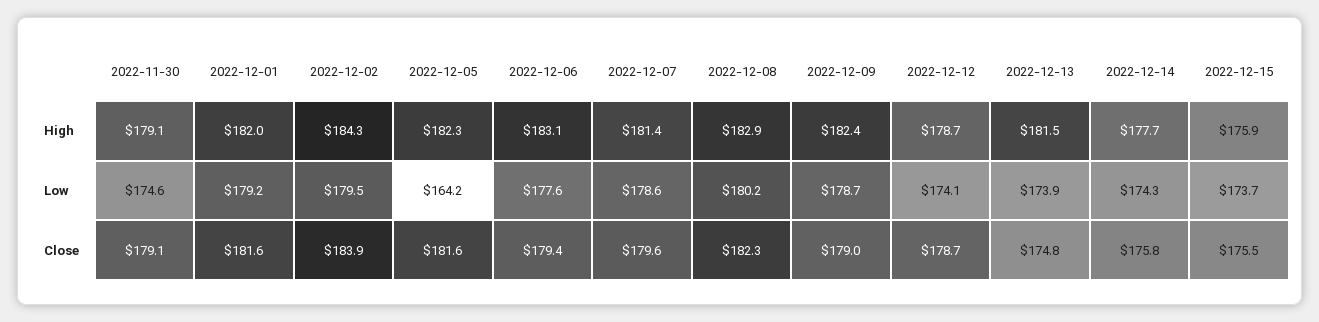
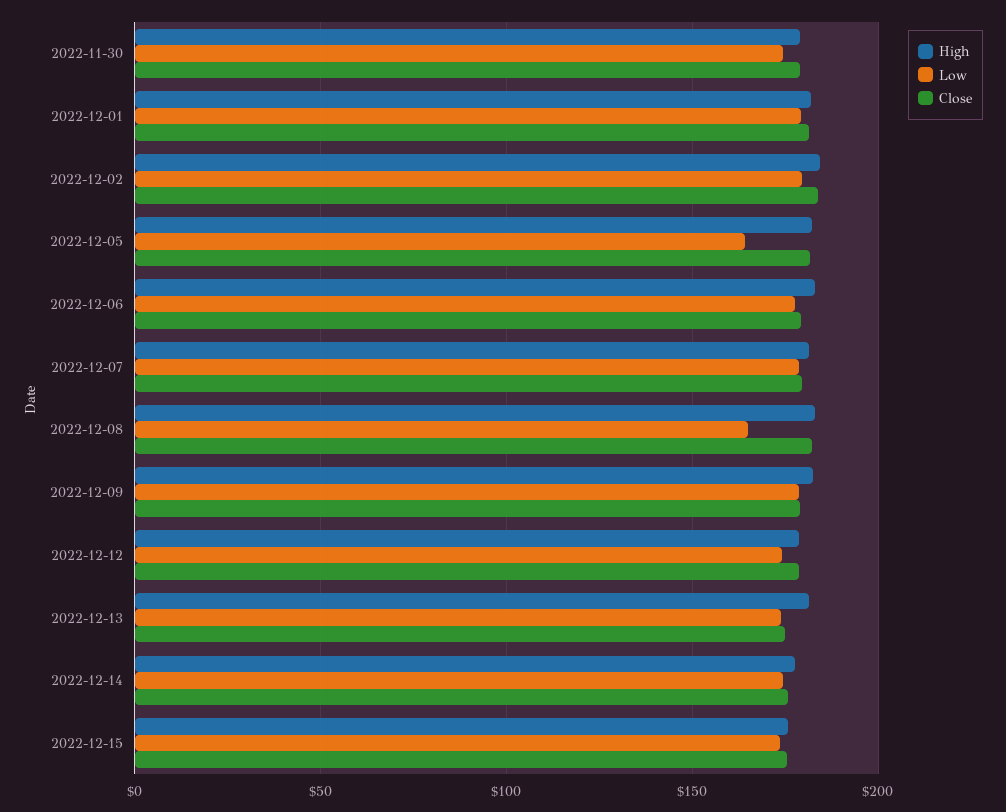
Low, 2022-12-08: 180.2 -> 165

